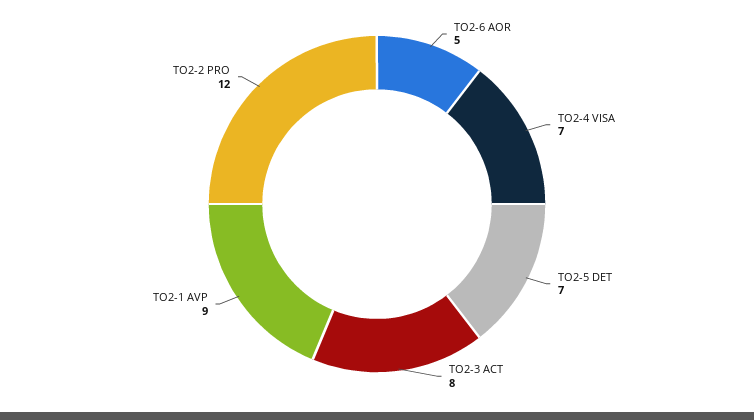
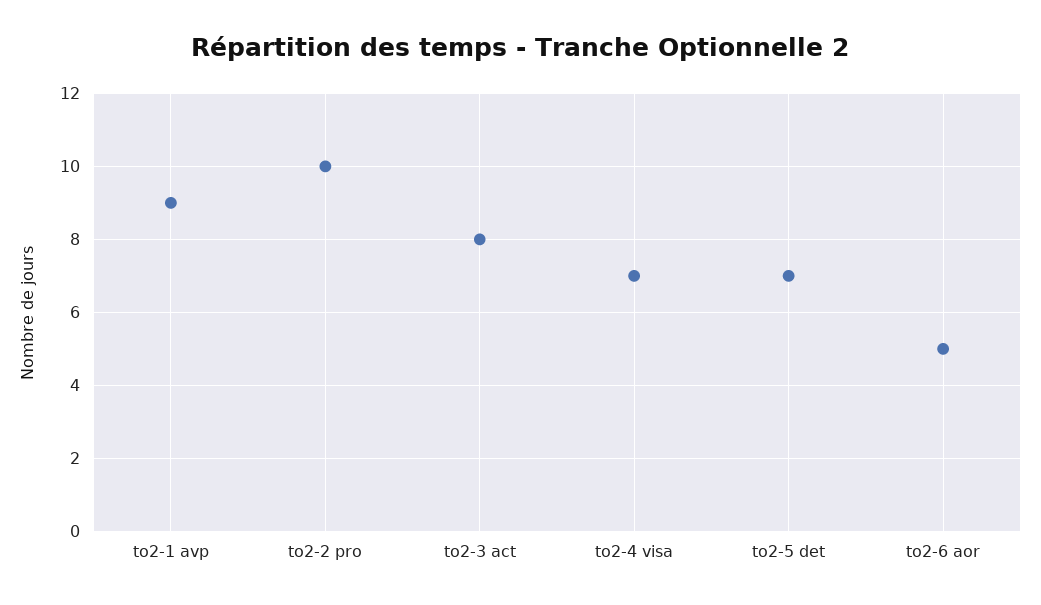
TO2-2 PRO: 12 -> 10

